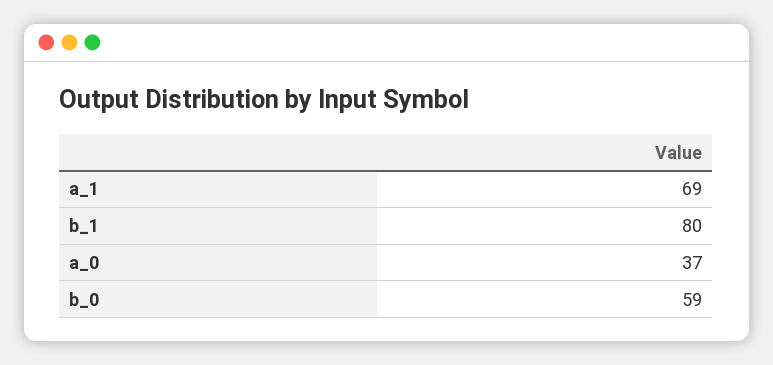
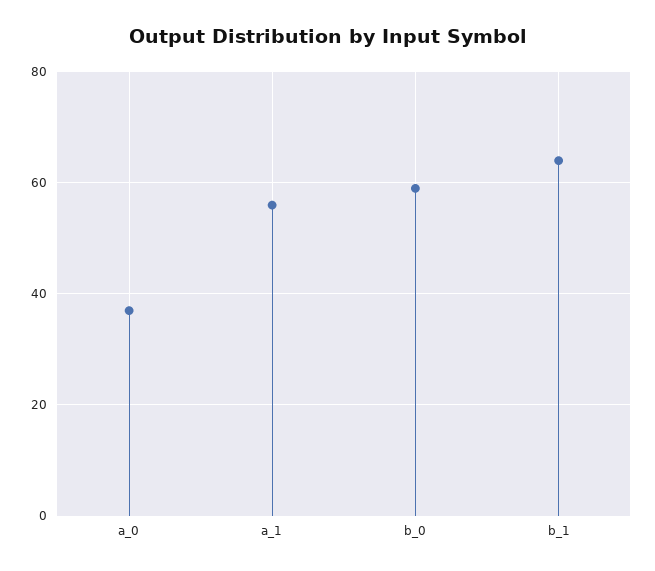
a_1: 69 -> 55
b_1: 80 -> 65

